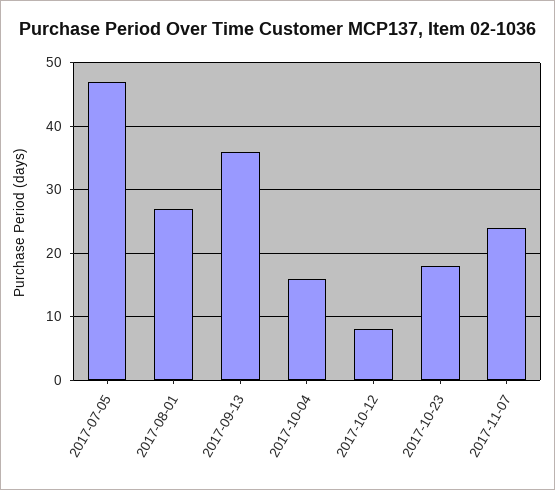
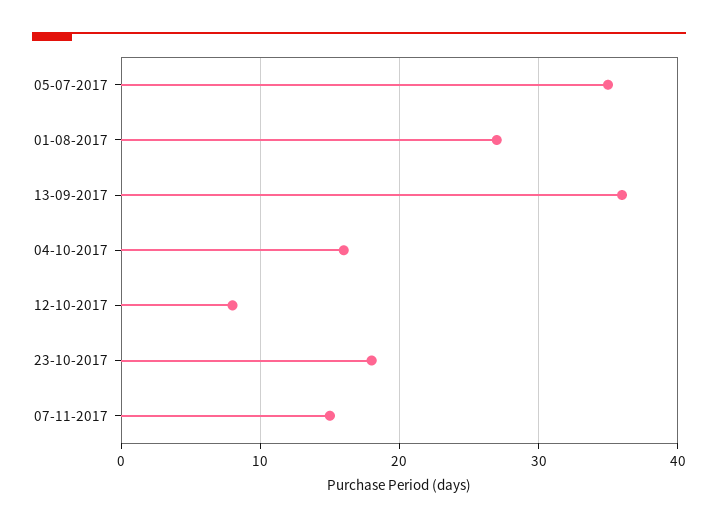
2017-07-05: 47 -> 35
2017-11-07: 24 -> 15

